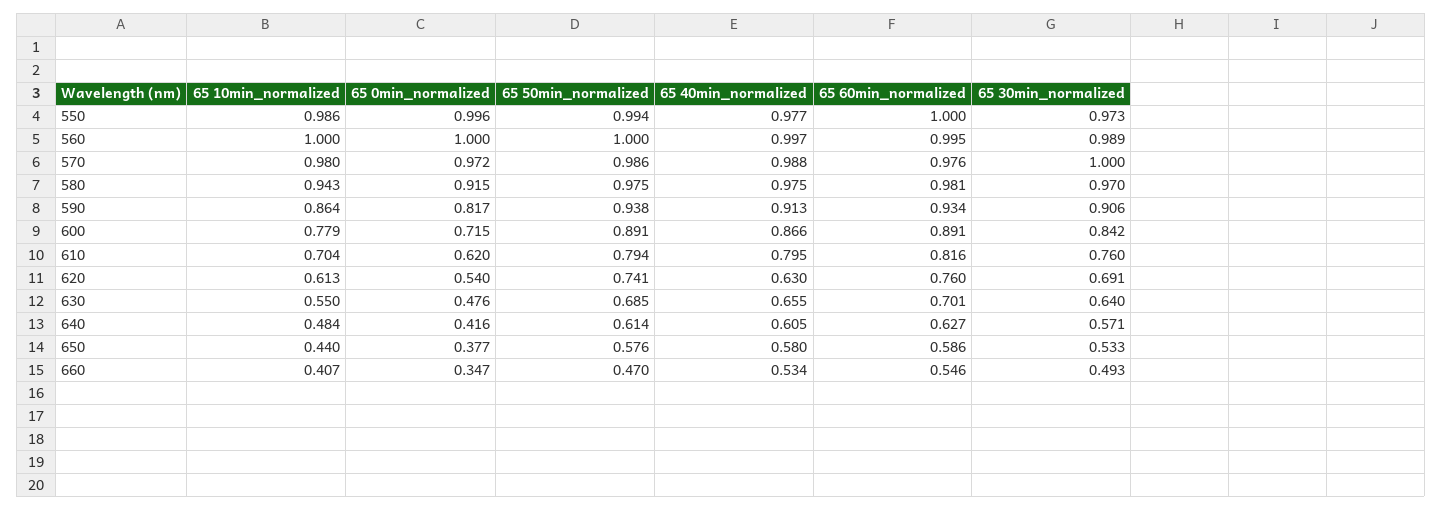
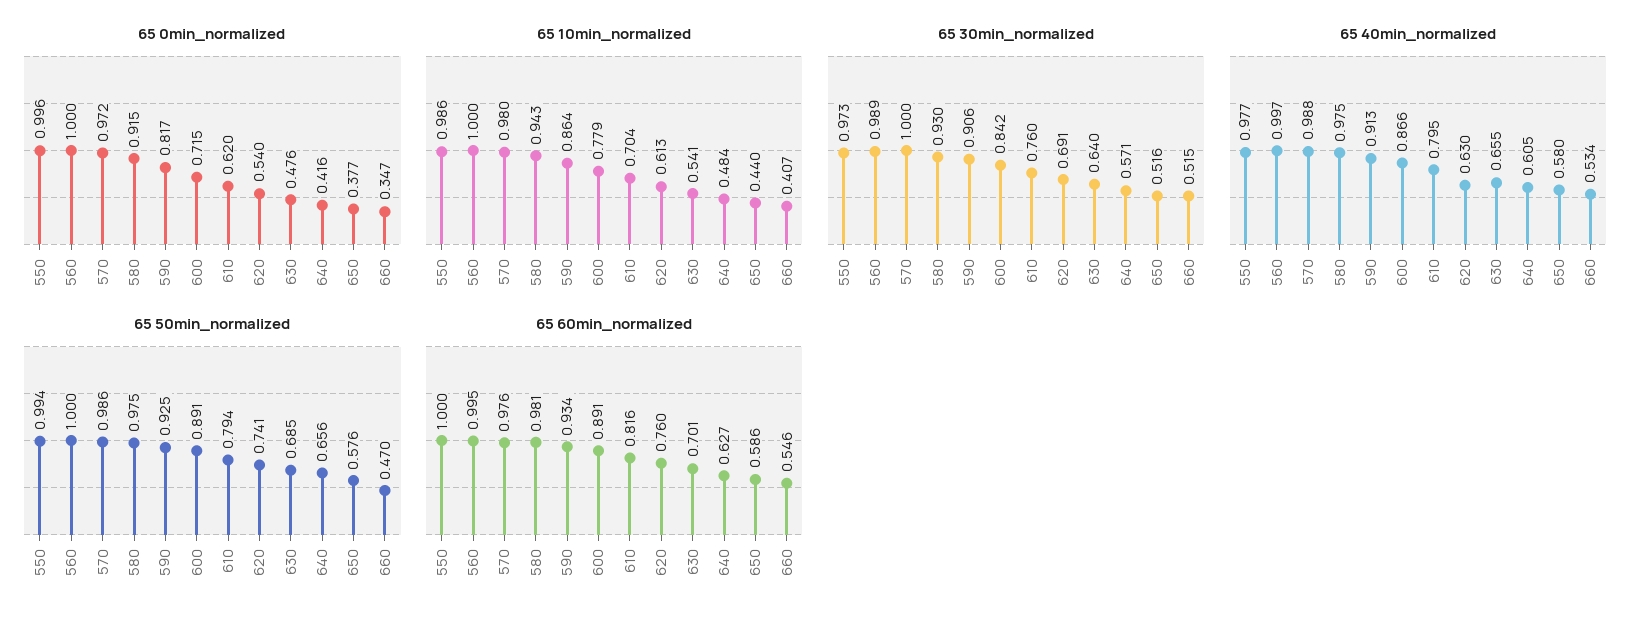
65 30min_normalized, 580: 0.97 -> 0.93
65 50min_normalized, 590: 0.938 -> 0.925
65 10min_normalized, 630: 0.55 -> 0.541
65 50min_normalized, 640: 0.614 -> 0.656
65 30min_normalized, 650: 0.533 -> 0.516
65 30min_normalized, 660: 0.493 -> 0.515

